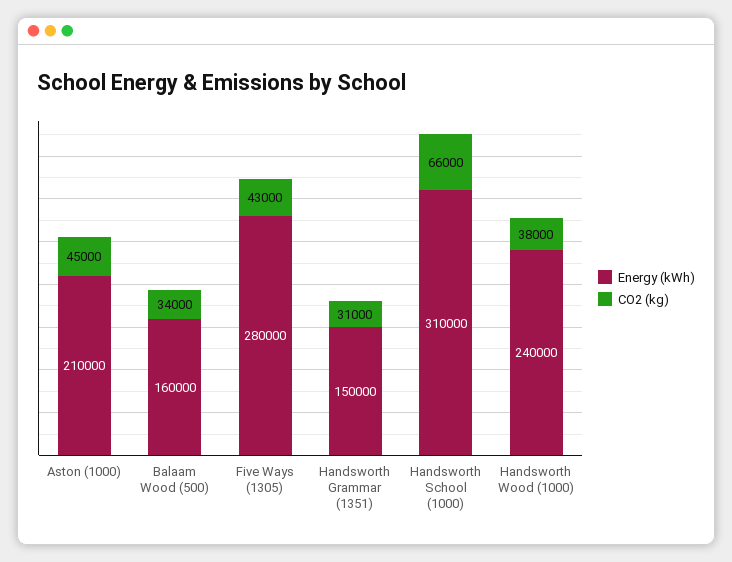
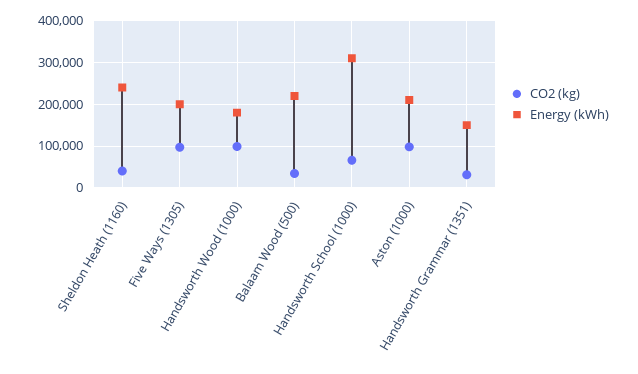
CO2 (kg), Aston (1000): 45000 -> 100000
Energy (kWh), Balaam Wood (500): 160000 -> 220000
Energy (kWh), Five Ways (1305): 280000 -> 200000
CO2 (kg), Five Ways (1305): 43000 -> 100000
Energy (kWh), Handsworth Wood (1000): 240000 -> 180000
CO2 (kg), Handsworth Wood (1000): 38000 -> 100000
CO2 (kg), Sheldon Heath (1160): none -> 40000
Energy (kWh), Sheldon Heath (1160): none -> 240000

